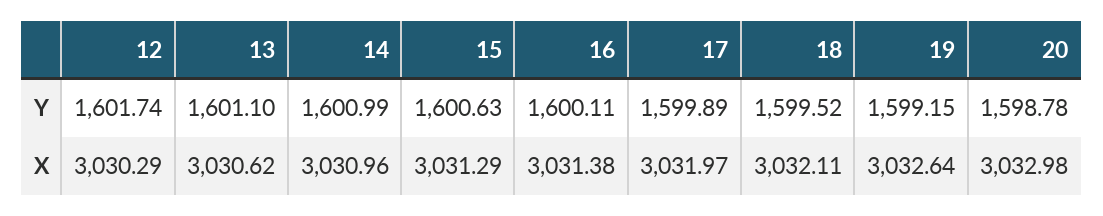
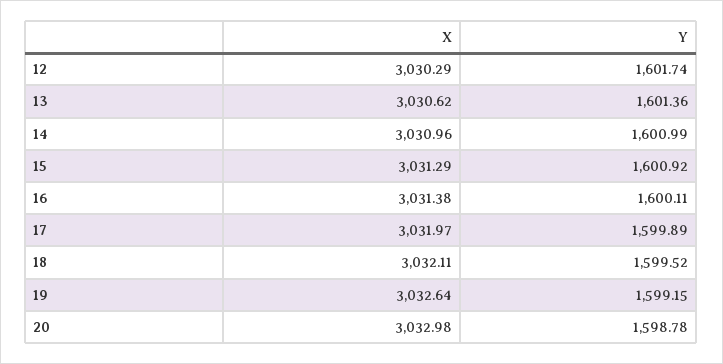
13, Y: 1601.1 -> 1601.36
15, Y: 1600.63 -> 1600.92

